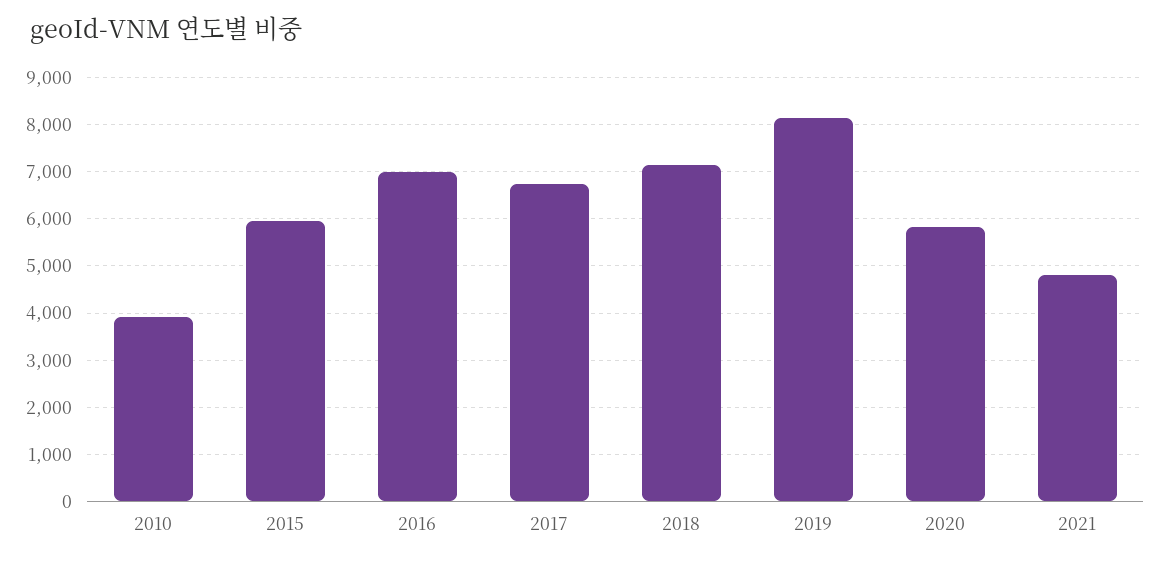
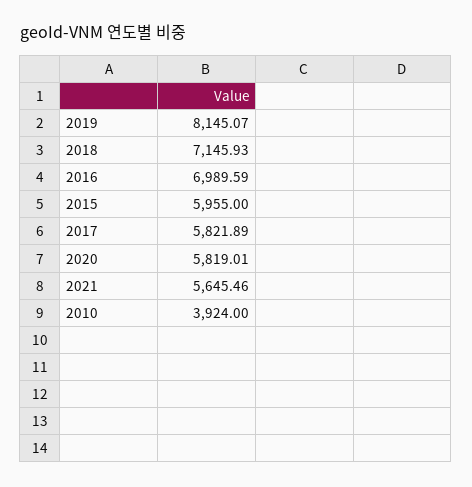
2017: 6800 -> 5821.89
2021: 4800 -> 5645.46

